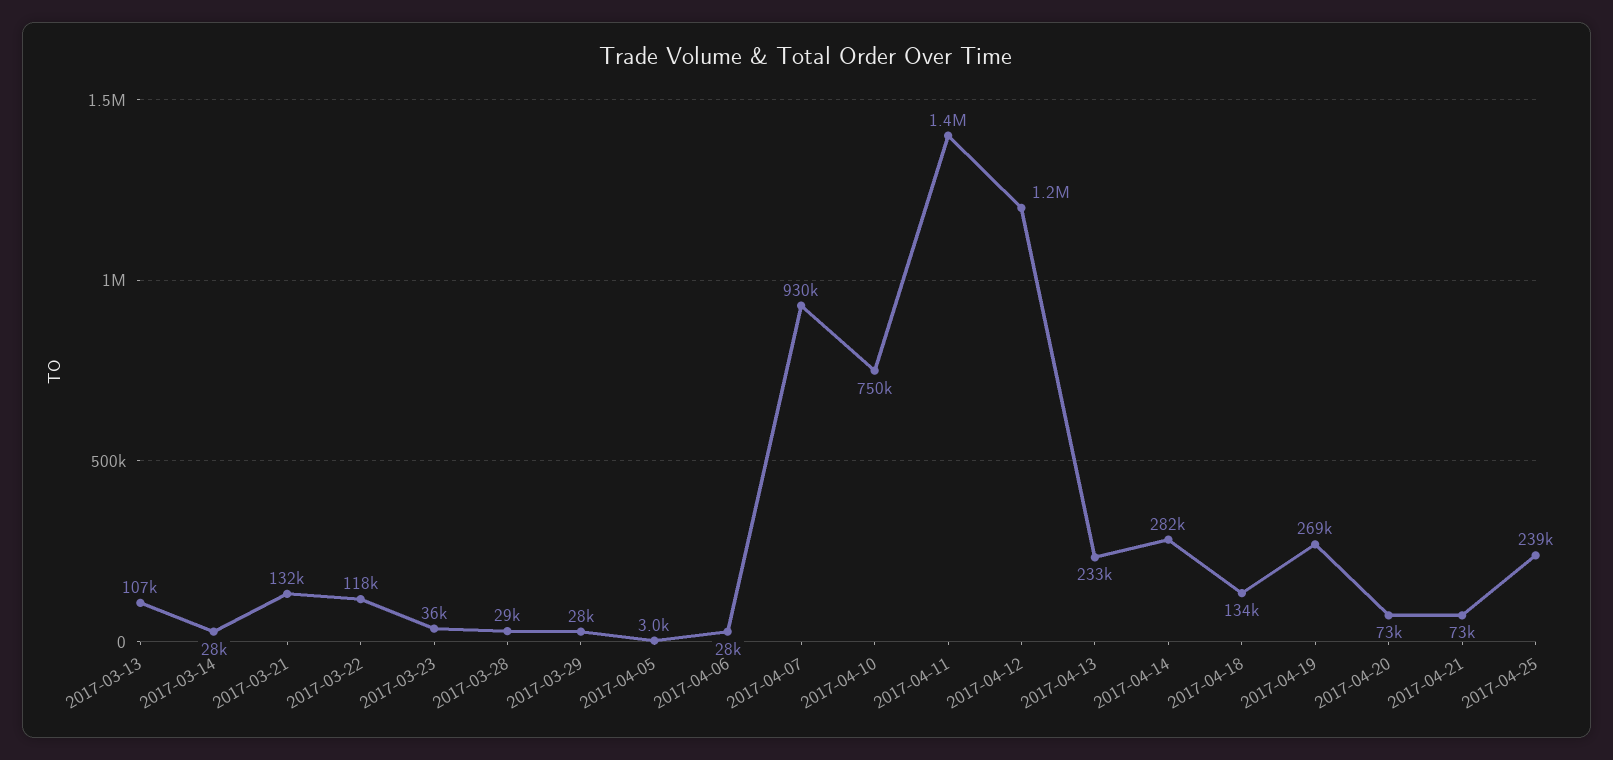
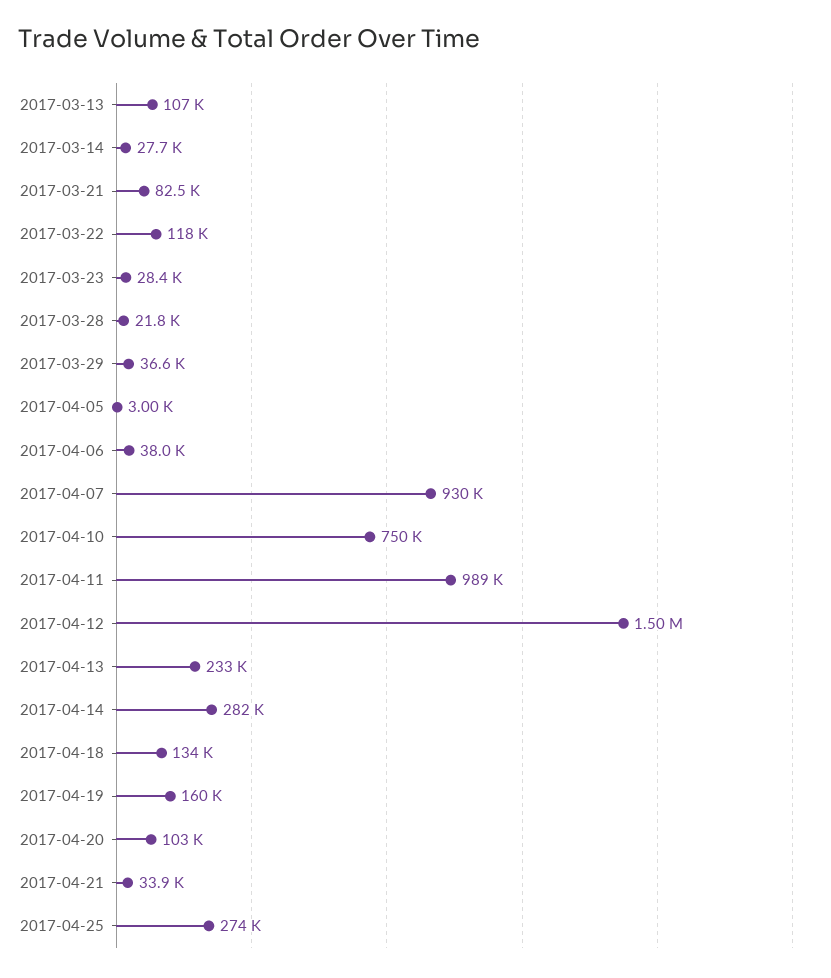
2017-03-21: 132000 -> 82500
2017-03-23: 36000 -> 28400
2017-03-28: 29000 -> 21800
2017-03-29: 28000 -> 36600
2017-04-06: 28000 -> 38000
2017-04-11: 1400000 -> 989000
2017-04-12: 1200000 -> 1500000
2017-04-19: 269000 -> 160000
2017-04-20: 73000 -> 103000
2017-04-21: 73000 -> 33900
2017-04-25: 239000 -> 274000

